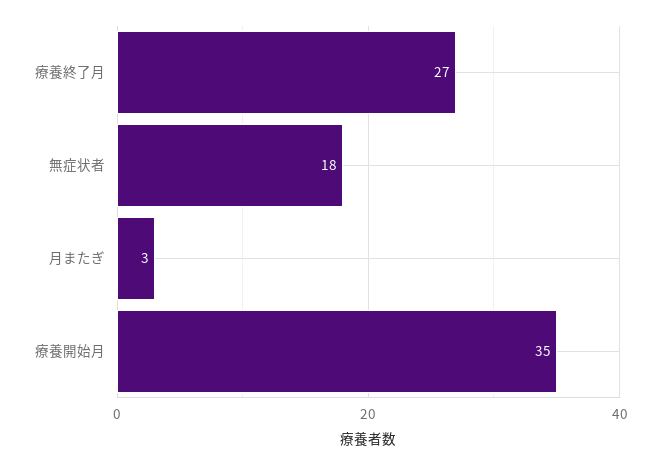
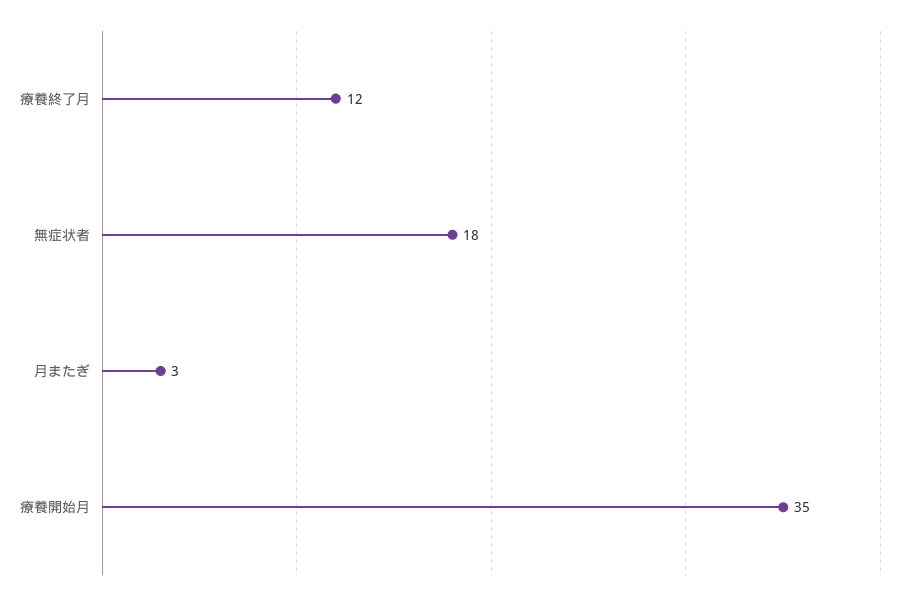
療養終了月: 27 -> 12

